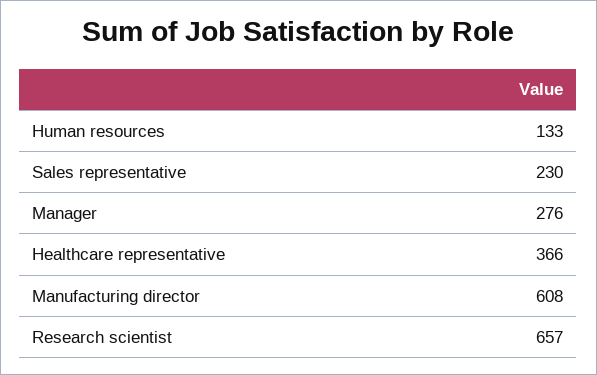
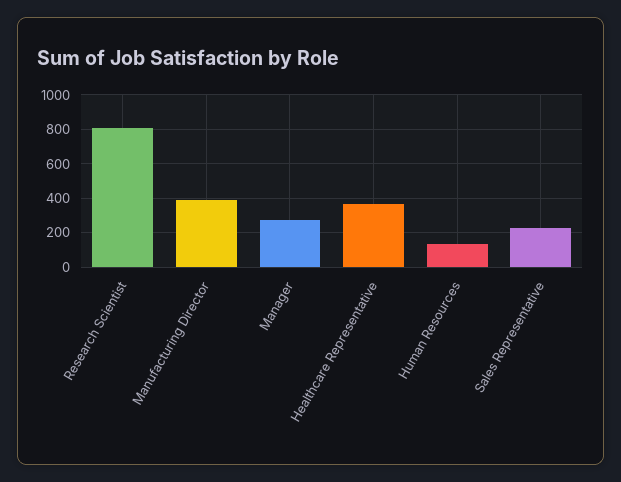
Manufacturing director: 608 -> 400
Research scientist: 657 -> 800

